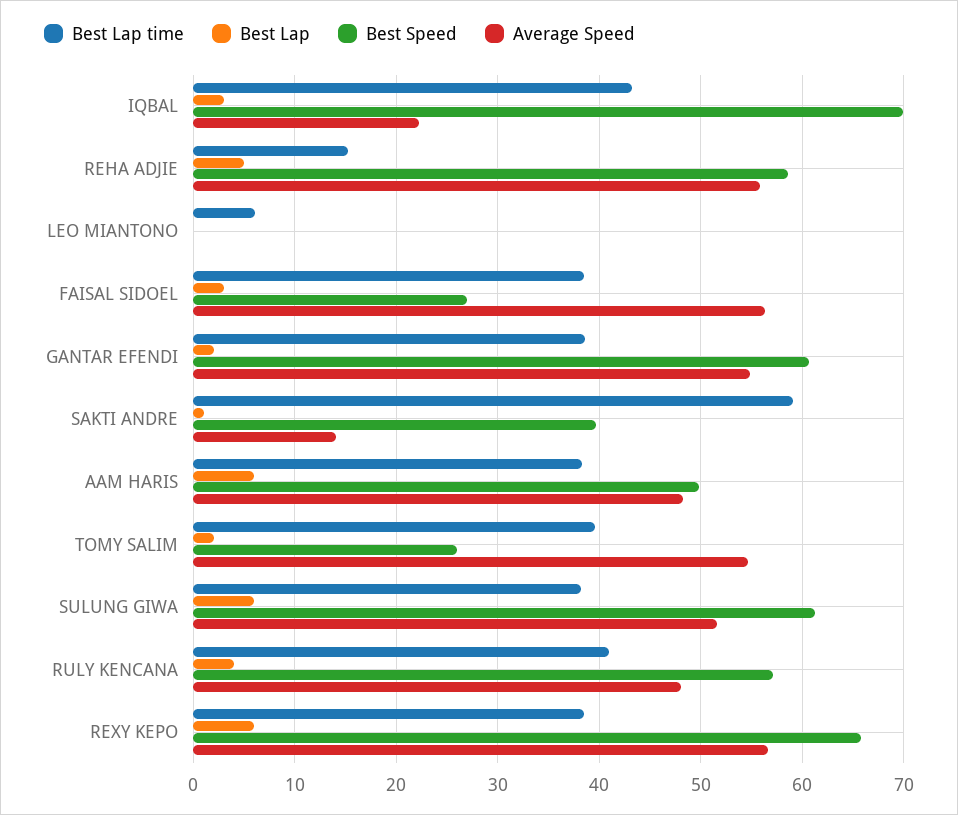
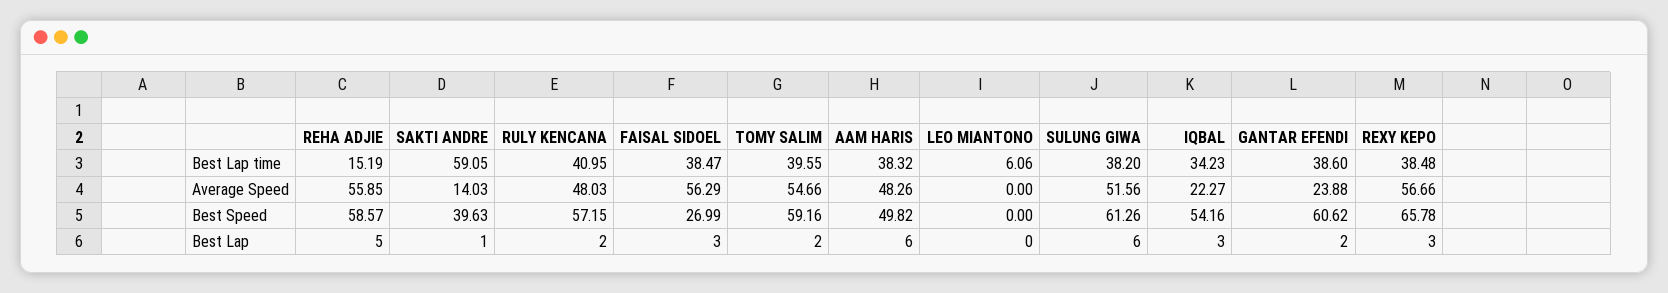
Best Lap time, IQBAL: 43 -> 34.23
Best Speed, IQBAL: 70 -> 54.16
Average Speed, GANTAR EFENDI: 55 -> 23.88
Best Speed, TOMY SALIM: 26 -> 59.16
Best Lap, RULY KENCANA: 4 -> 2
Best Lap, REXY KEPO: 6 -> 3

